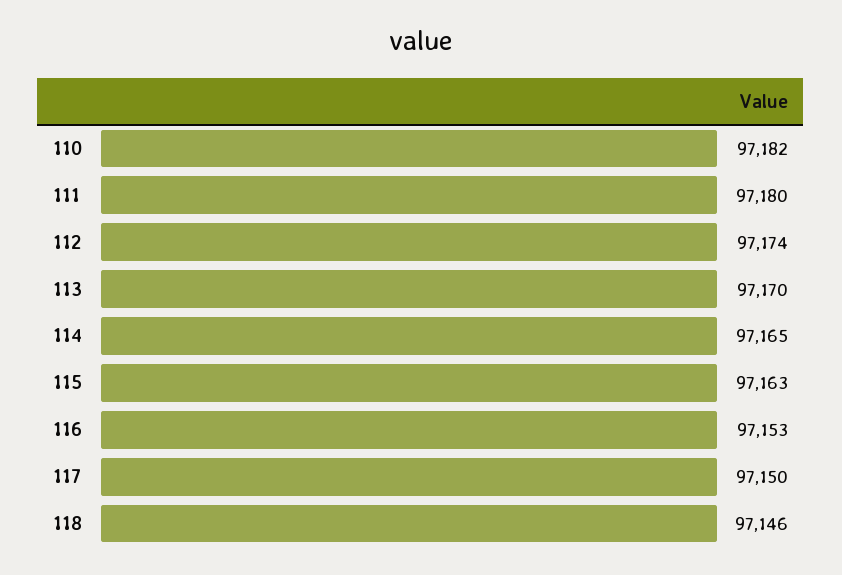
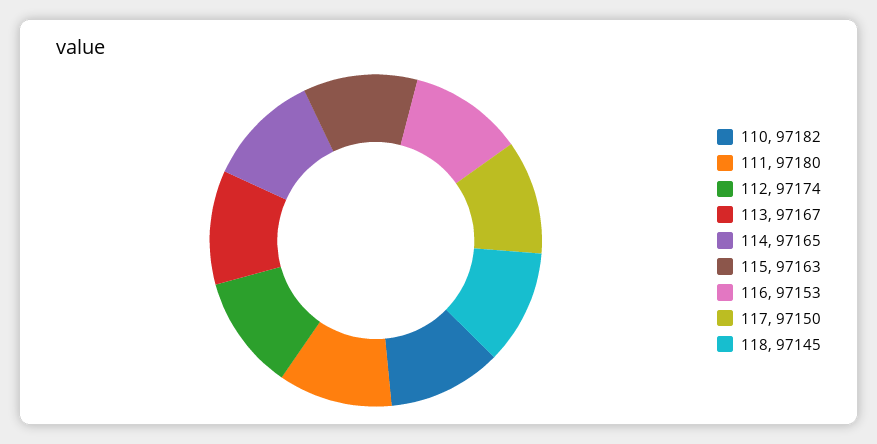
113: 97170 -> 97167
118: 97146 -> 97145

